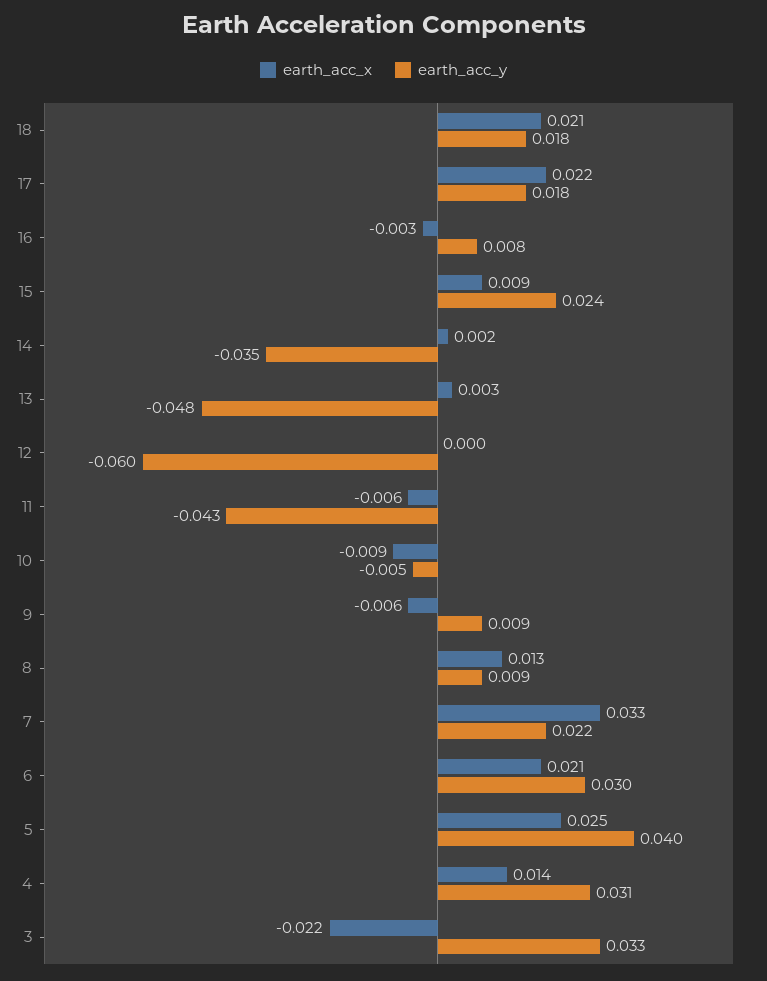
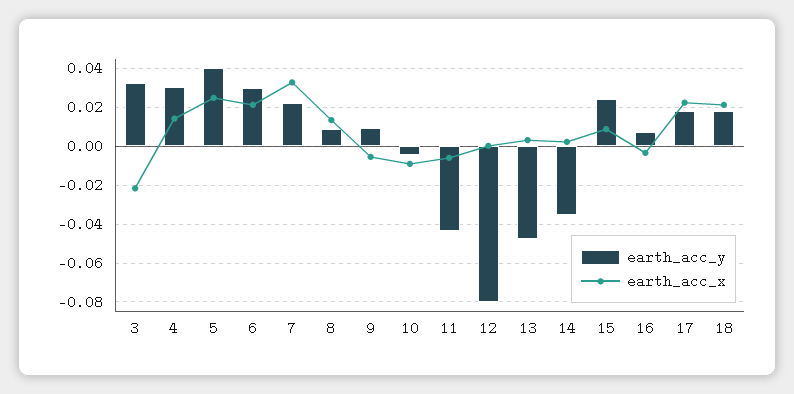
earth_acc_y, 12: -0.06 -> -0.08

